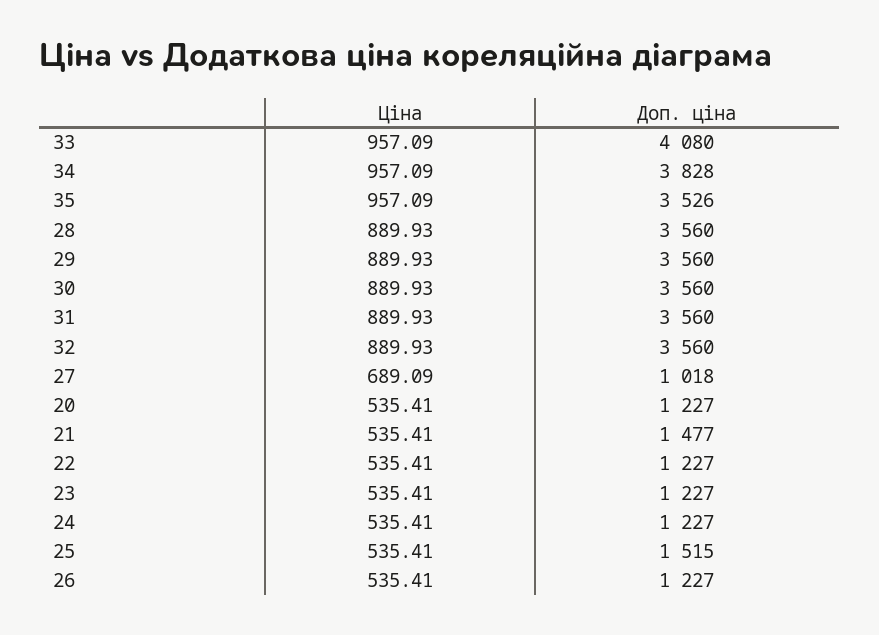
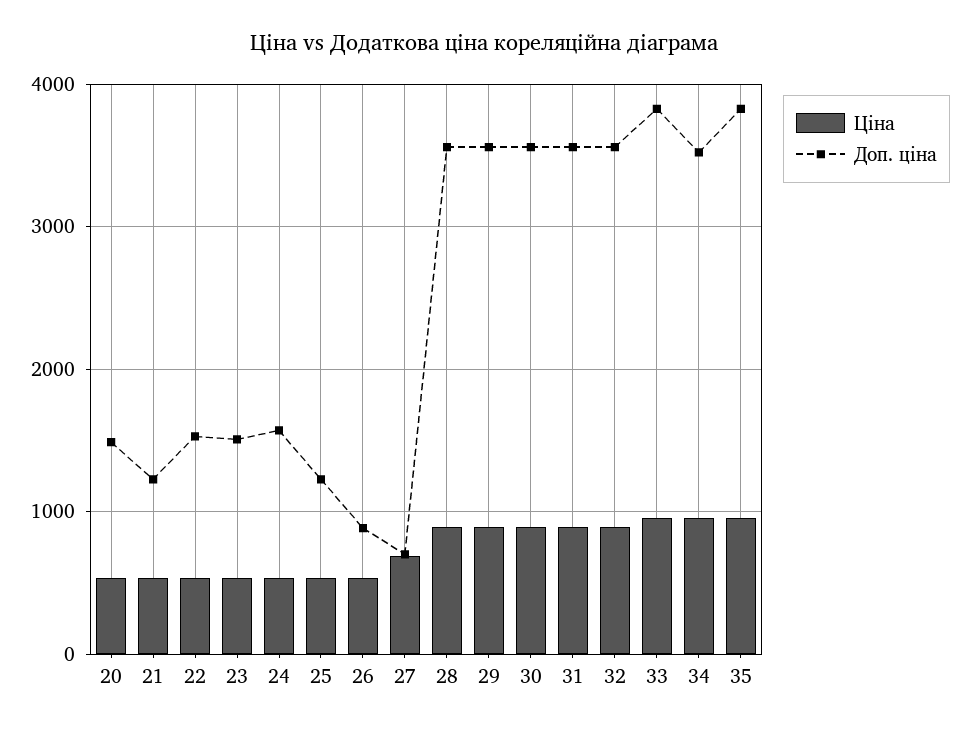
Доп. ціна, 33: 4080 -> 3800
Доп. ціна, 34: 3828 -> 3500
Доп. ціна, 35: 3526 -> 3800
Доп. ціна, 27: 1018 -> 700
Доп. ціна, 20: 1227 -> 1500
Доп. ціна, 21: 1477 -> 1200
Доп. ціна, 22: 1227 -> 1500
Доп. ціна, 23: 1227 -> 1500
Доп. ціна, 24: 1227 -> 1600
Доп. ціна, 25: 1515 -> 1200
Доп. ціна, 26: 1227 -> 900

